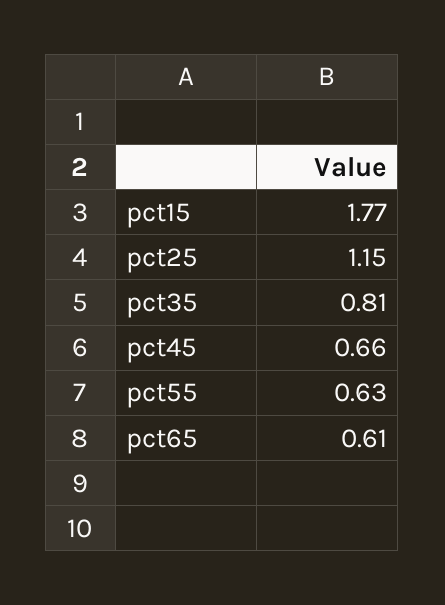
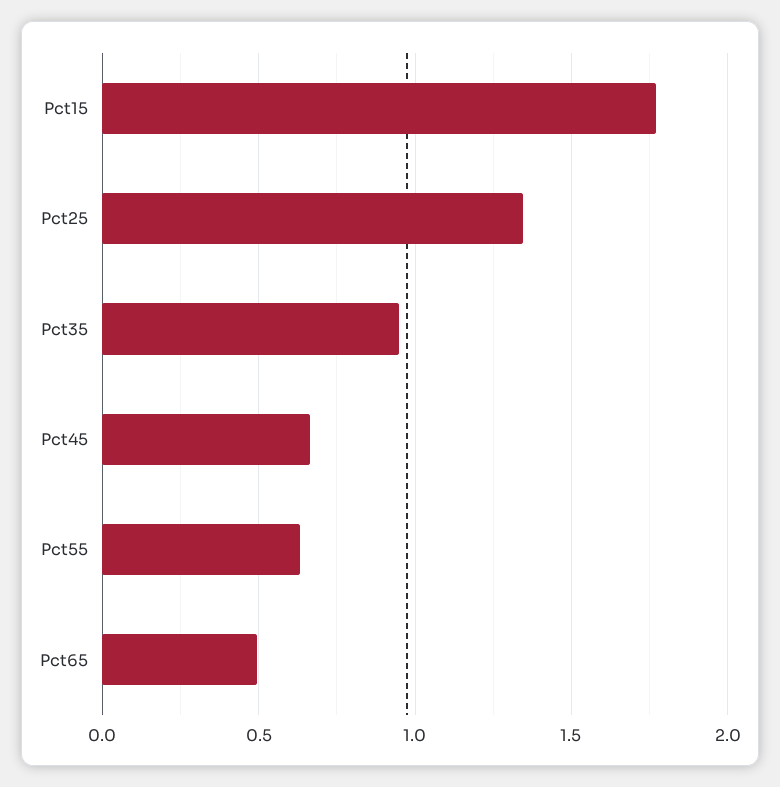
pct25: 1.15 -> 1.35
pct35: 0.81 -> 0.95
pct65: 0.61 -> 0.5

